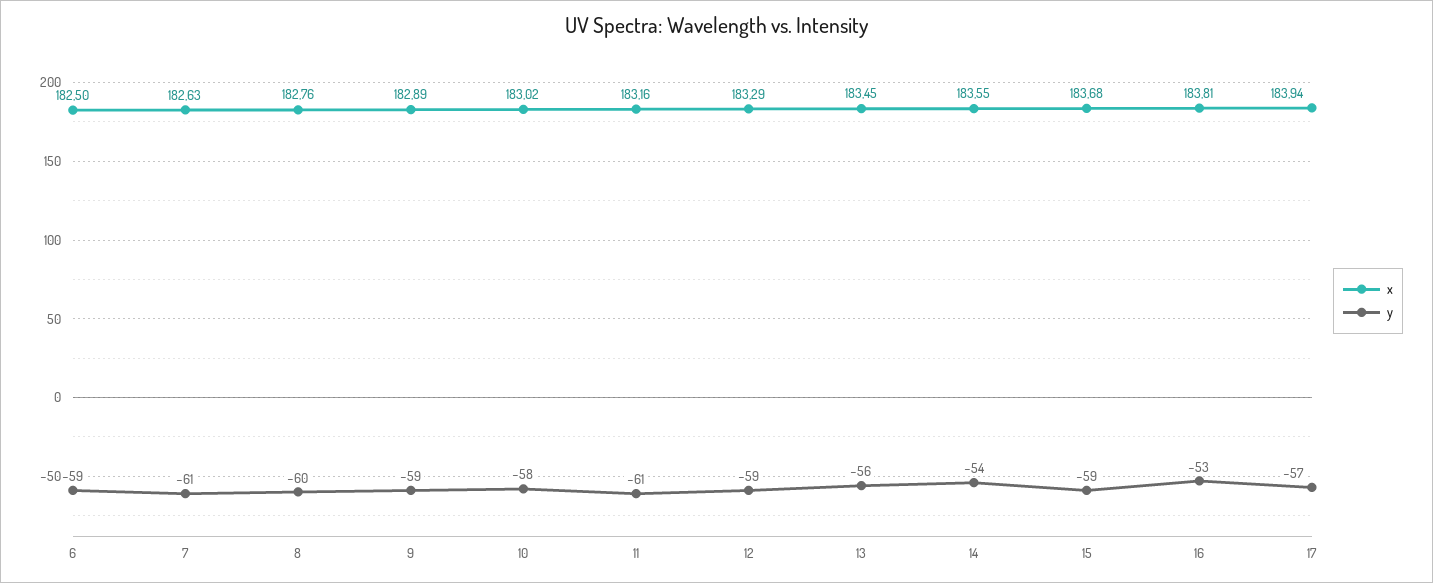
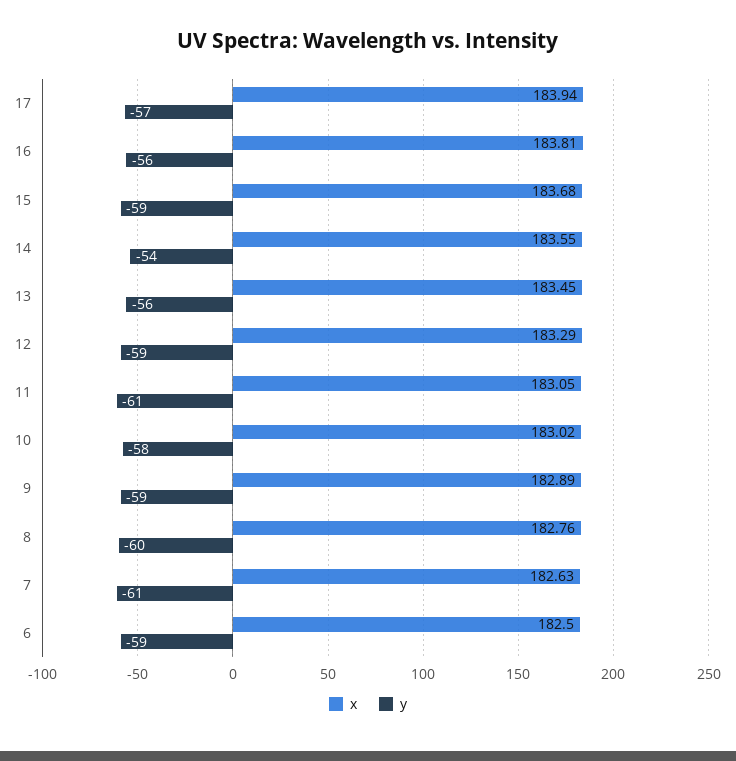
x, 11: 183.16 -> 183.05
y, 16: -53 -> -56

